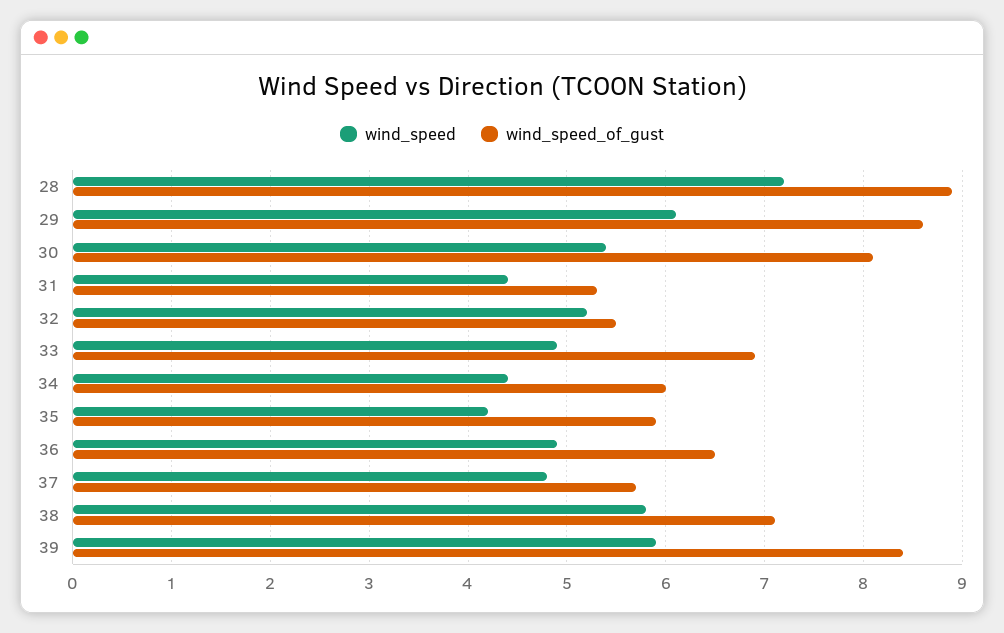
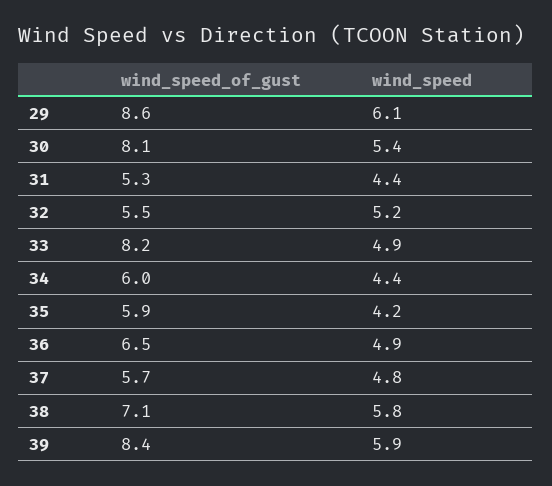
wind_speed, 28: 7.2 -> none
wind_speed_of_gust, 28: 8.9 -> none
wind_speed_of_gust, 33: 6.9 -> 8.2

